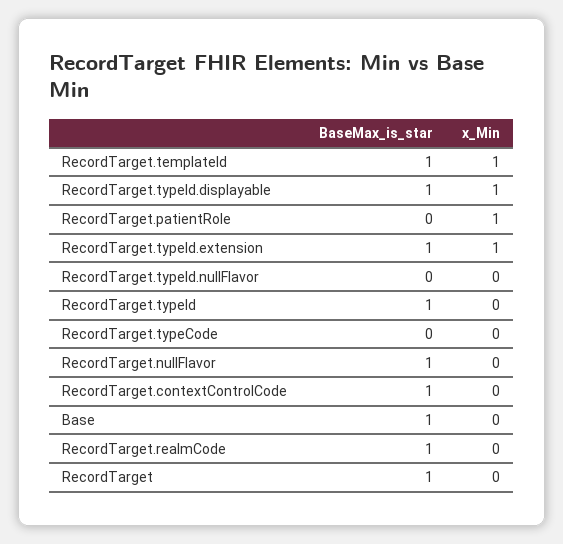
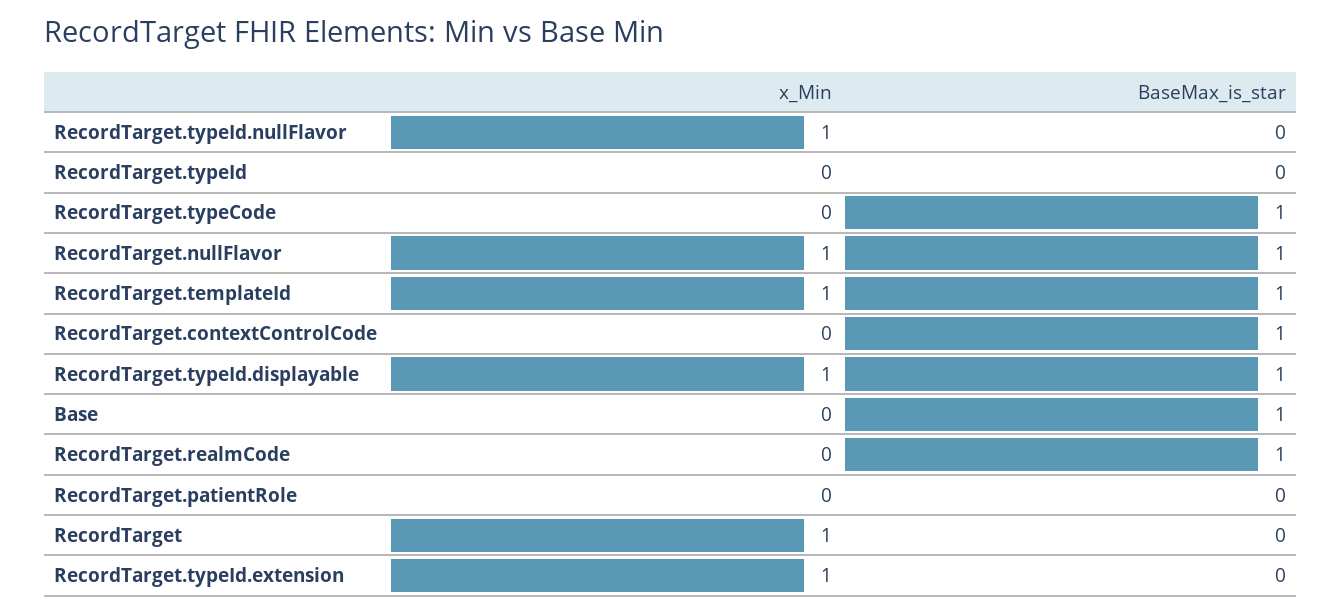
x_Min, RecordTarget.patientRole: 1 -> 0
BaseMax_is_star, RecordTarget.typeId.extension: 1 -> 0
x_Min, RecordTarget.typeId.nullFlavor: 0 -> 1
BaseMax_is_star, RecordTarget.typeId: 1 -> 0
BaseMax_is_star, RecordTarget.typeCode: 0 -> 1
x_Min, RecordTarget.nullFlavor: 0 -> 1
BaseMax_is_star, RecordTarget: 1 -> 0
x_Min, RecordTarget: 0 -> 1

